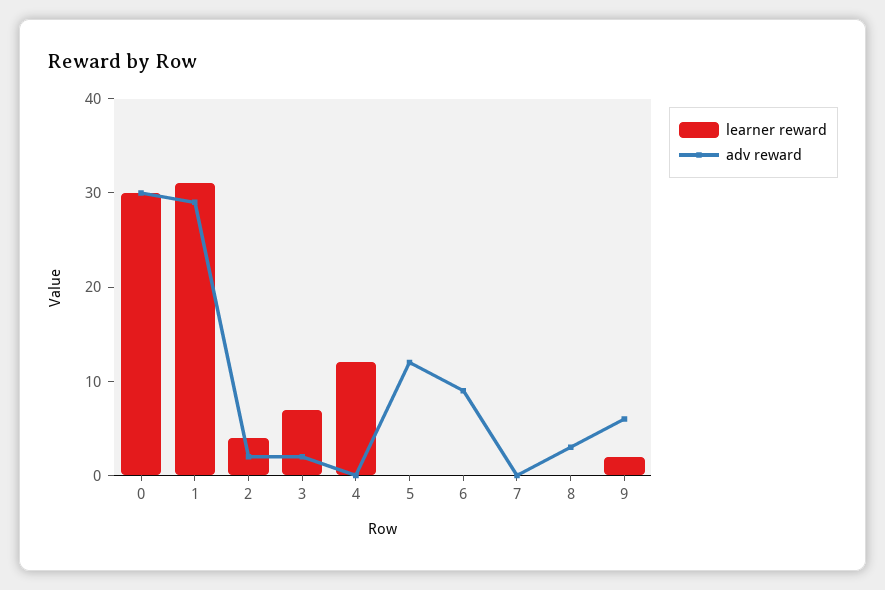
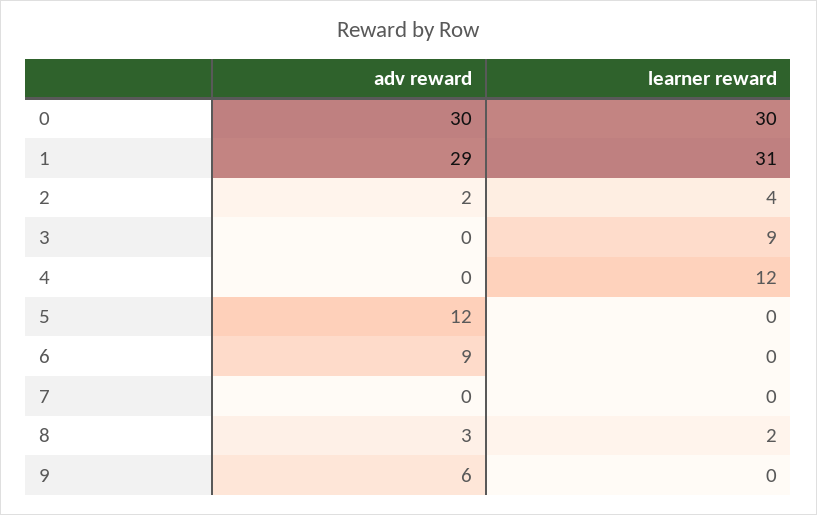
learner reward, 3: 7 -> 9
adv reward, 3: 2 -> 0
learner reward, 8: 0 -> 2
learner reward, 9: 2 -> 0

